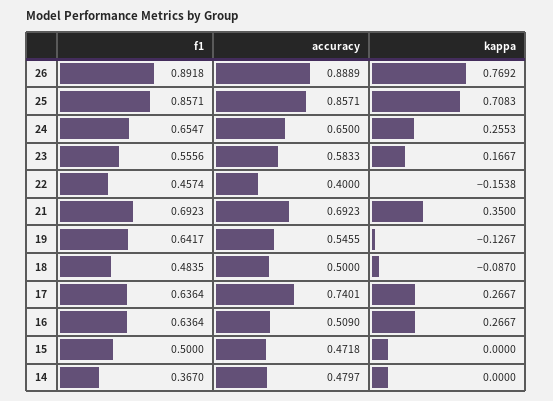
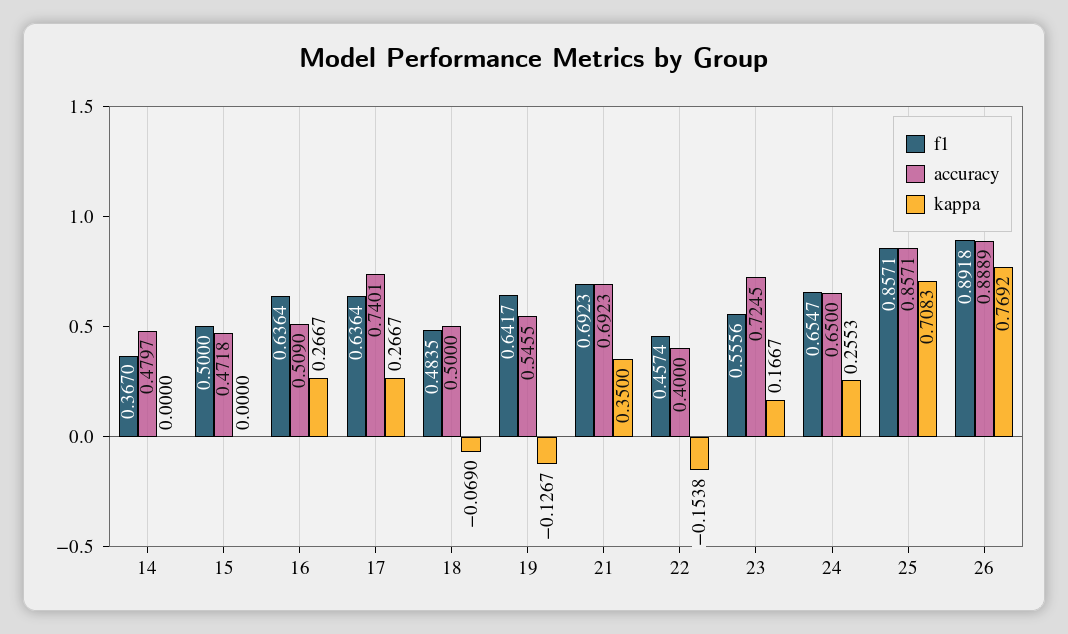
accuracy, 23: 0.5833 -> 0.7245
kappa, 18: -0.087 -> -0.069

